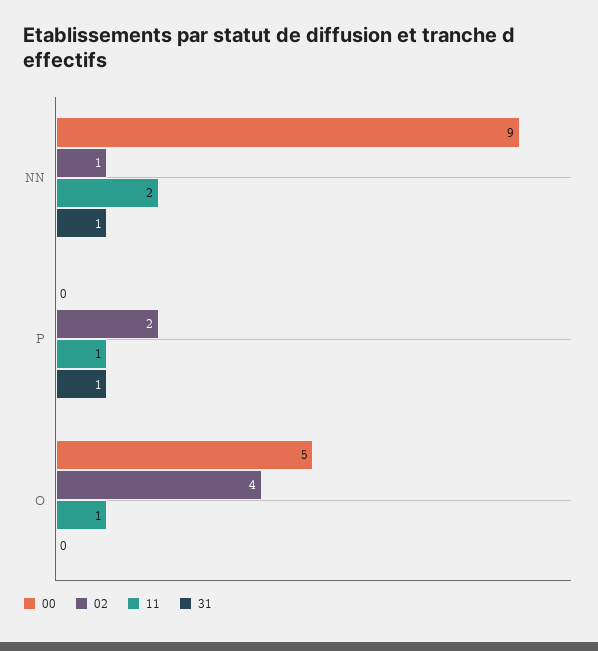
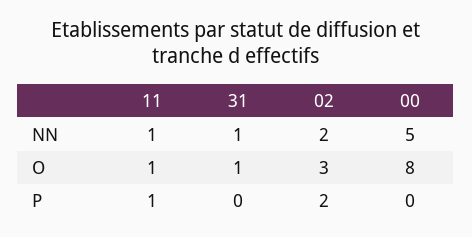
00, NN: 9 -> 5
02, NN: 1 -> 2
11, NN: 2 -> 1
31, P: 1 -> 0
00, O: 5 -> 8
02, O: 4 -> 3
31, O: 0 -> 1

